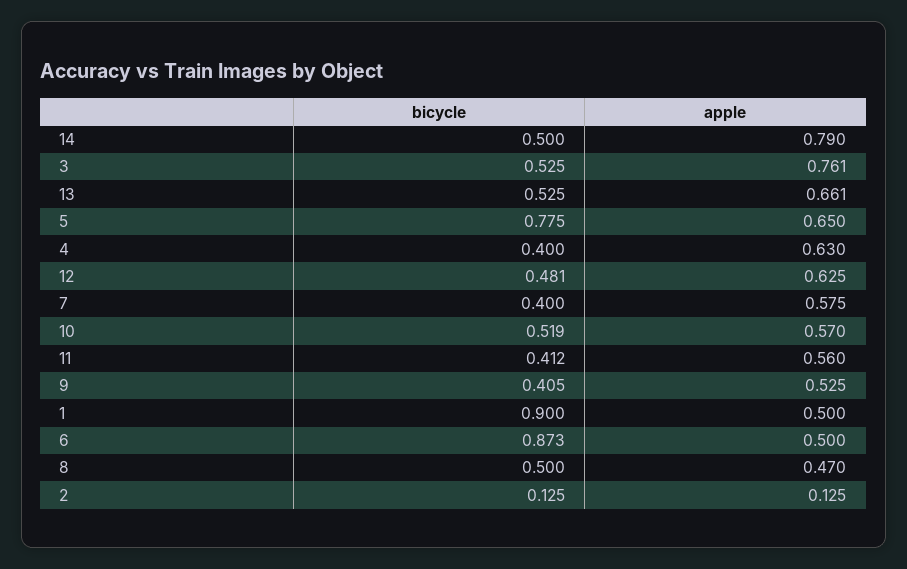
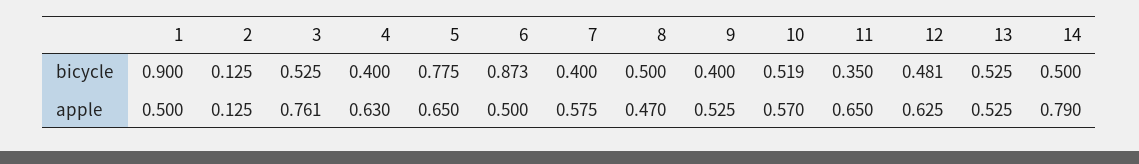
apple, 13: 0.661 -> 0.525
bicycle, 11: 0.412 -> 0.35
apple, 11: 0.56 -> 0.65
bicycle, 9: 0.405 -> 0.4

